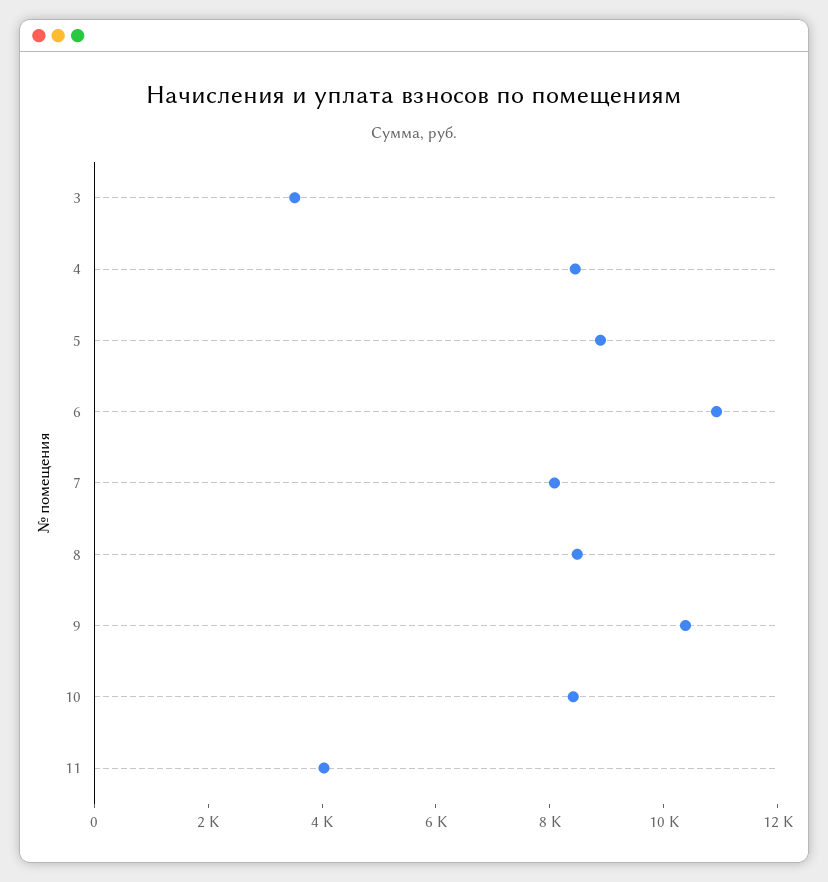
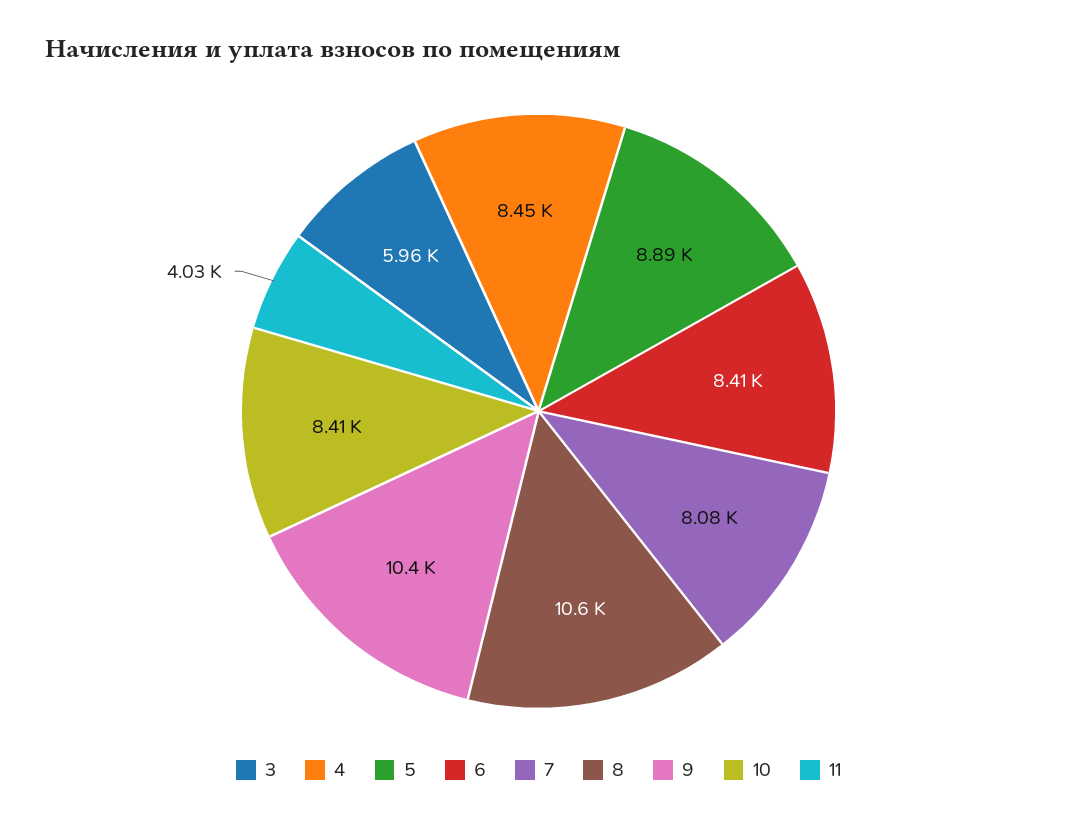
3: 3500 -> 5960
6: 11000 -> 8410
8: 8500 -> 10600

